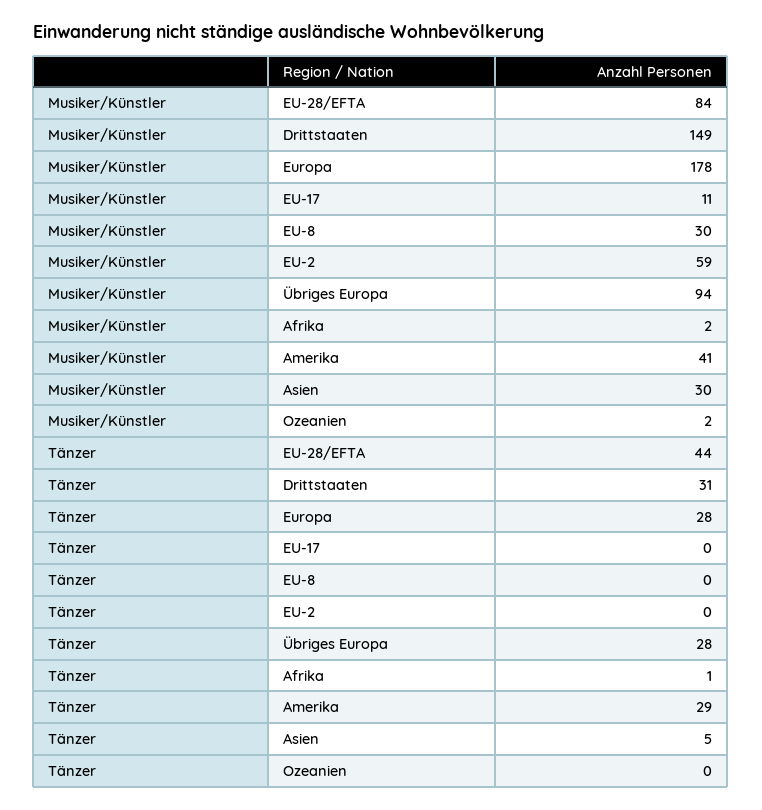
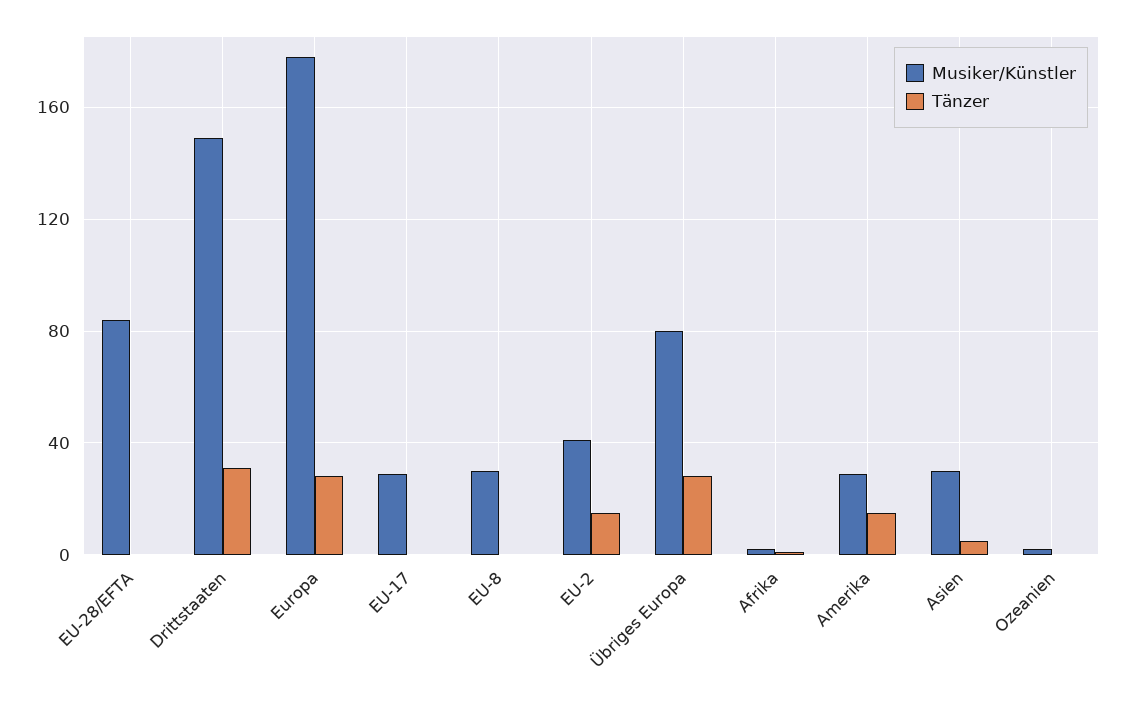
Musiker/Künstler, EU-17: 11 -> 30
Musiker/Künstler, EU-2: 59 -> 40
Musiker/Künstler, Übriges Europa: 94 -> 80
Musiker/Künstler, Amerika: 41 -> 30
Tänzer, EU-28/EFTA: 44 -> 0
Tänzer, EU-2: 0 -> 15
Tänzer, Amerika: 29 -> 15

